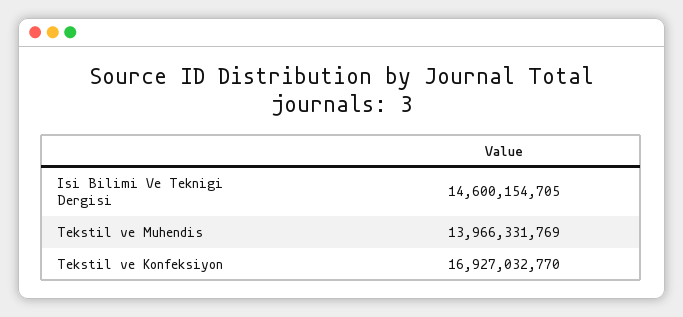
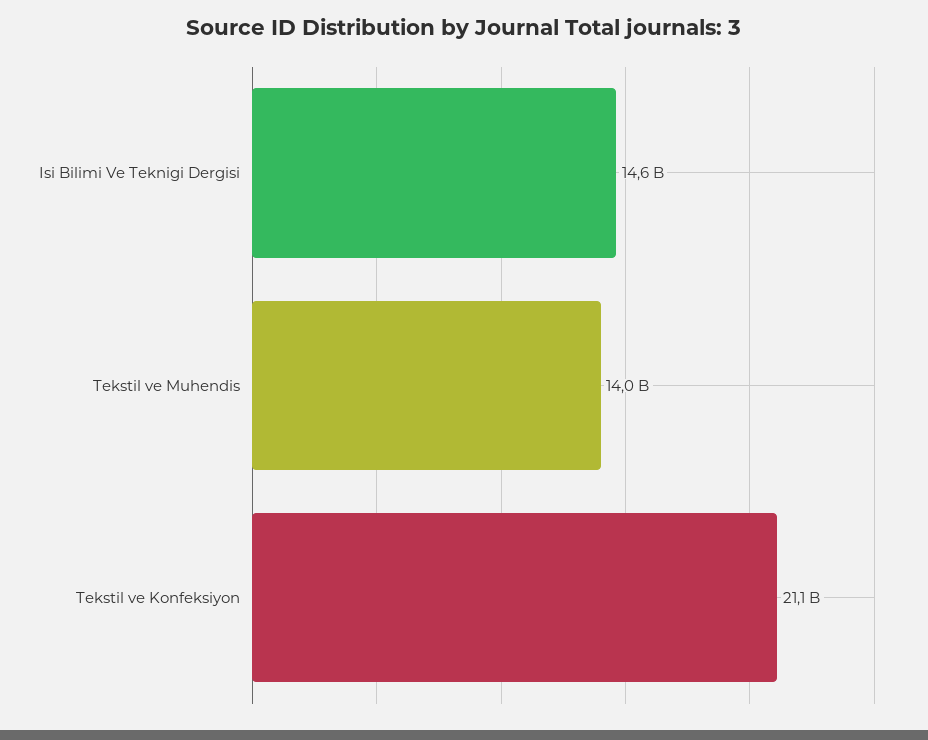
Tekstil ve Konfeksiyon: 16927032770 -> 21100000000

